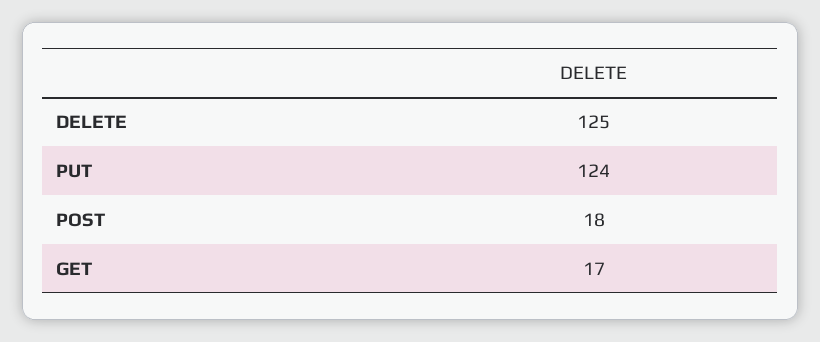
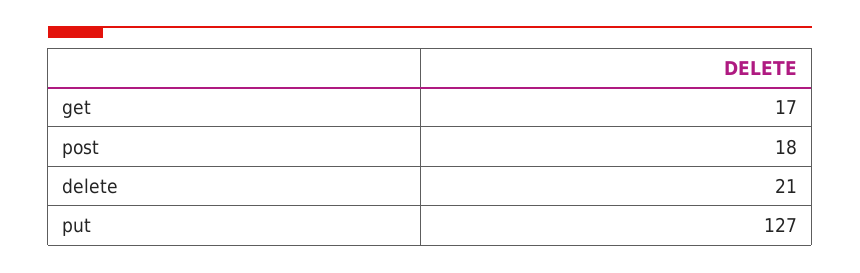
DELETE: 125 -> 21
PUT: 124 -> 127

